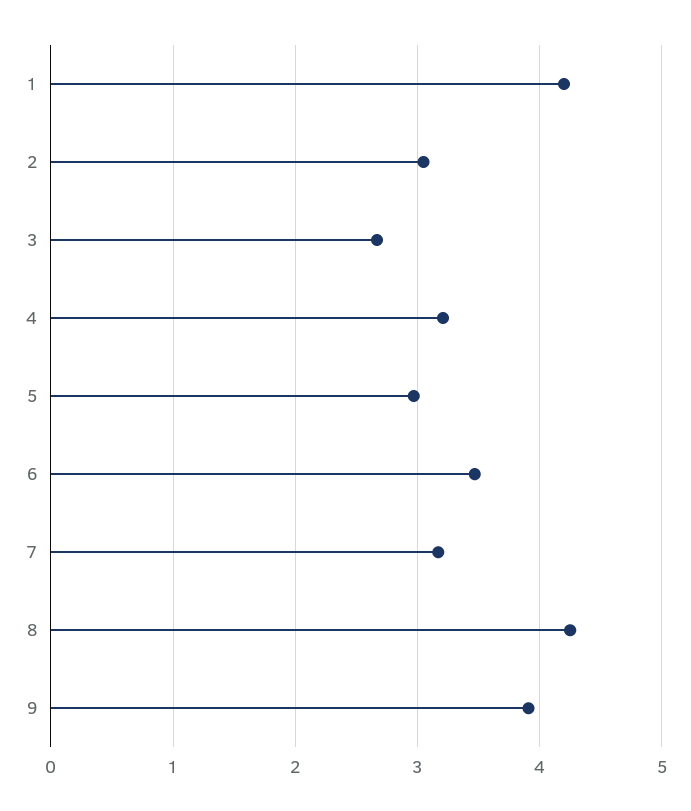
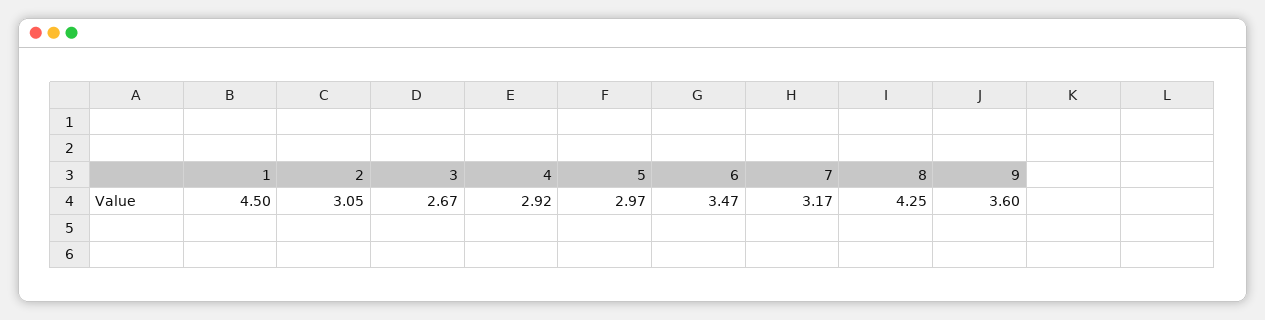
1: 4.2 -> 4.5
4: 3.2 -> 2.92
9: 3.9 -> 3.6

